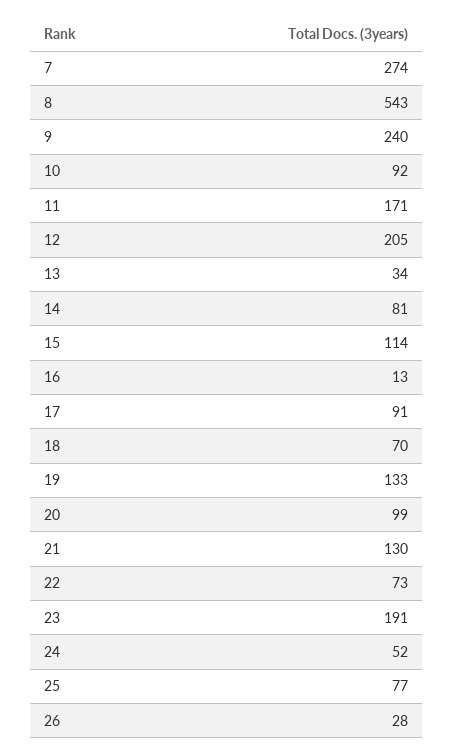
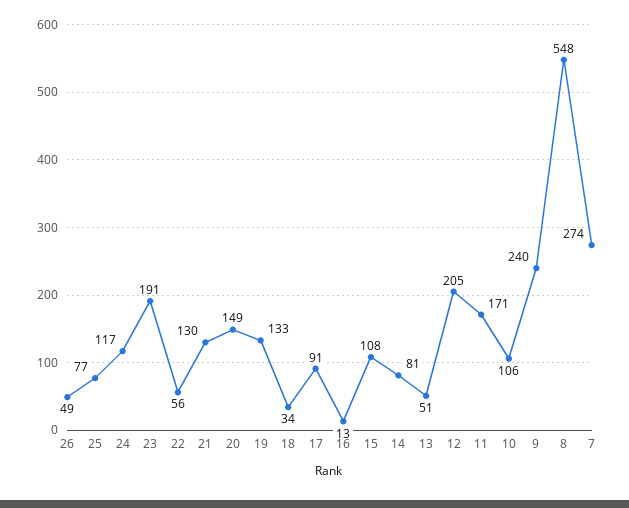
8: 543 -> 548
10: 92 -> 106
13: 34 -> 51
15: 114 -> 108
18: 70 -> 34
20: 99 -> 149
22: 73 -> 56
24: 52 -> 117
26: 28 -> 49

